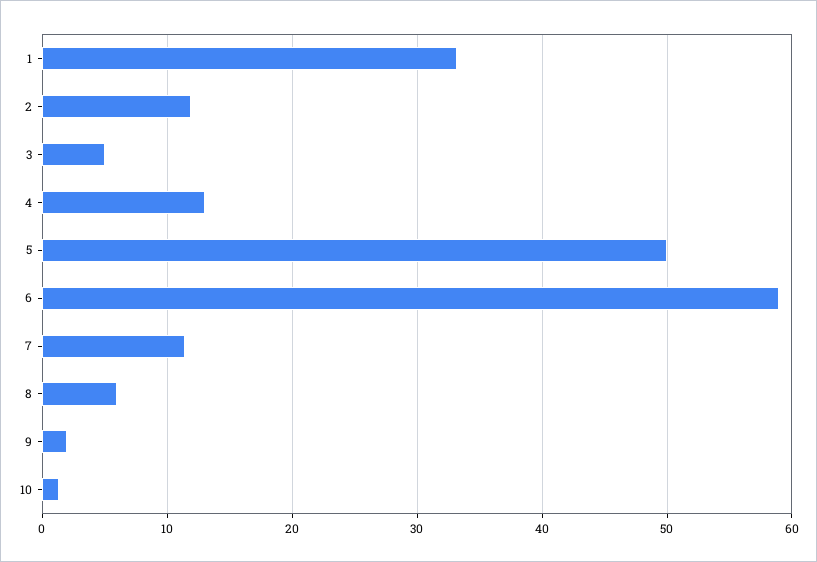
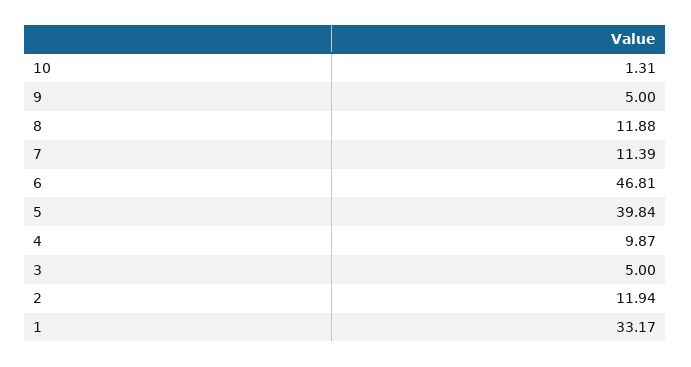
4: 13 -> 9.87
5: 50 -> 39.84
6: 59 -> 46.81
8: 6 -> 11.88
9: 2 -> 5

